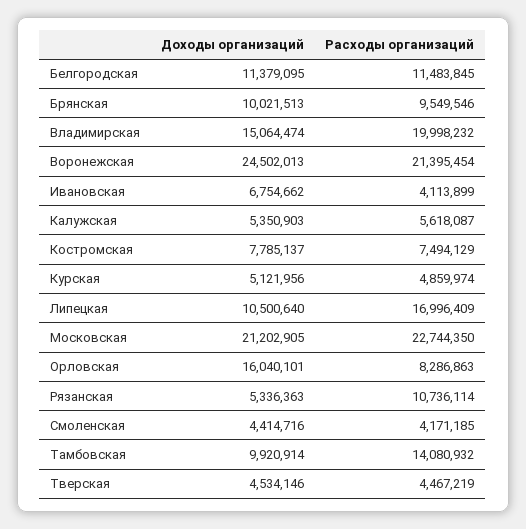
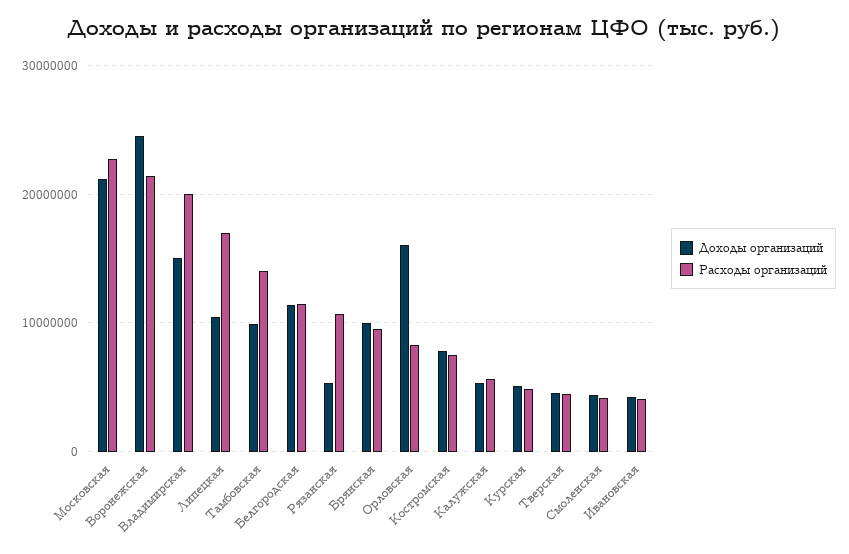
Доходы организаций, Ивановская: 6754662 -> 4000000

